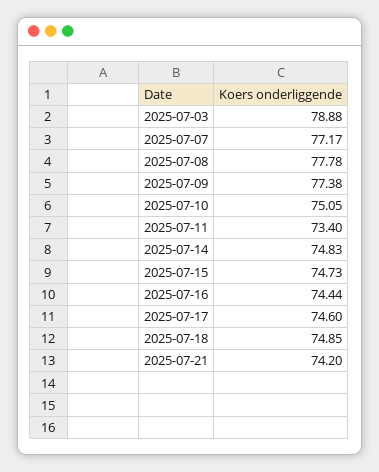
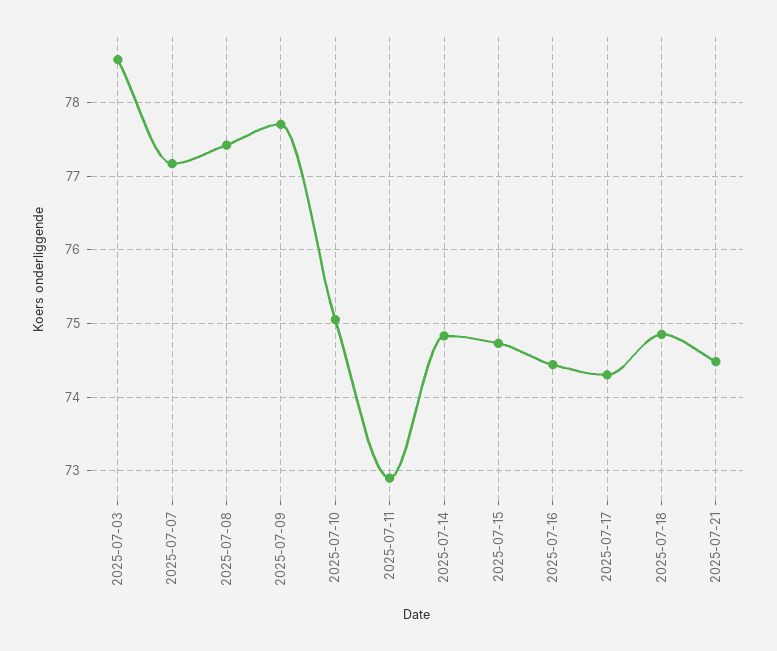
2025-07-03: 78.88 -> 78.6
2025-07-08: 77.78 -> 77.4
2025-07-09: 77.38 -> 77.7
2025-07-11: 73.4 -> 72.9
2025-07-17: 74.6 -> 74.3
2025-07-21: 74.2 -> 74.5

